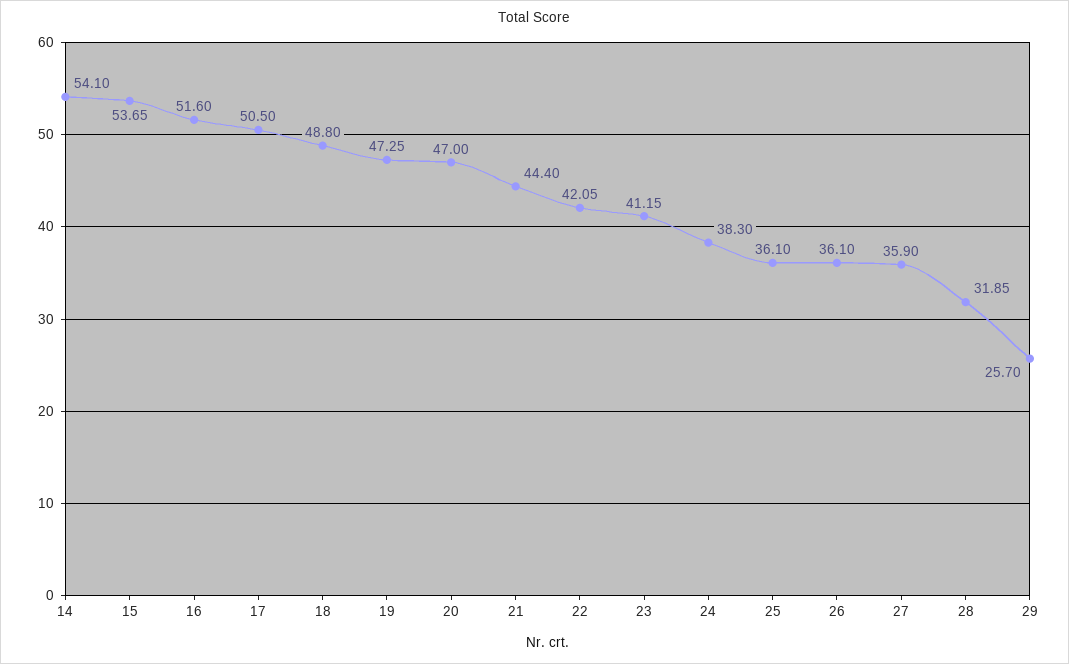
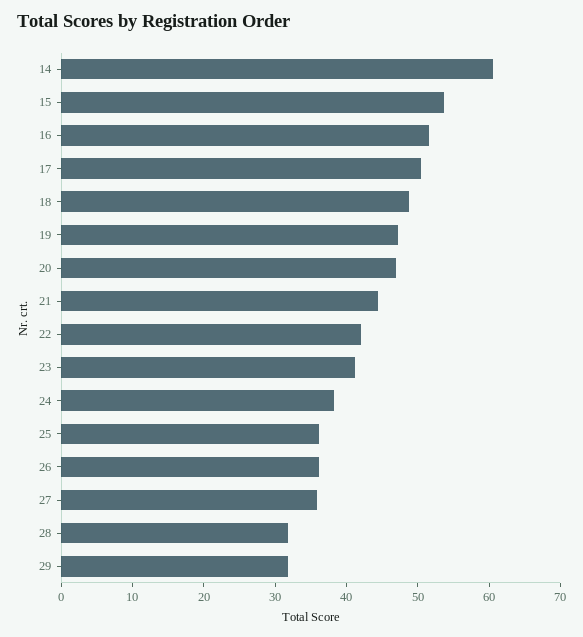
14: 54.1 -> 60
29: 25.7 -> 32

